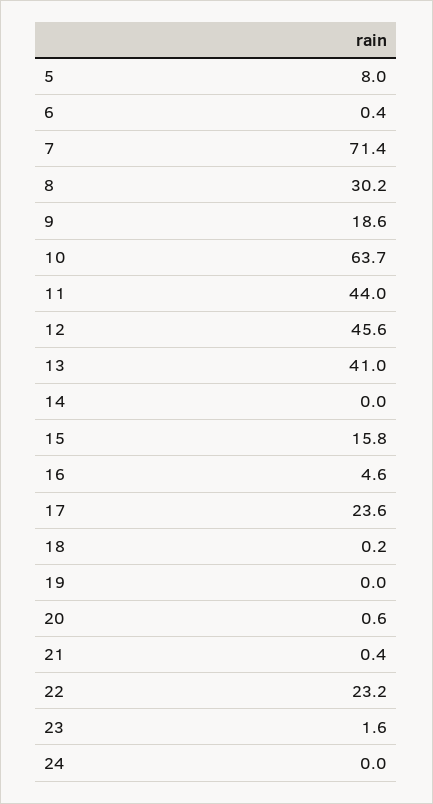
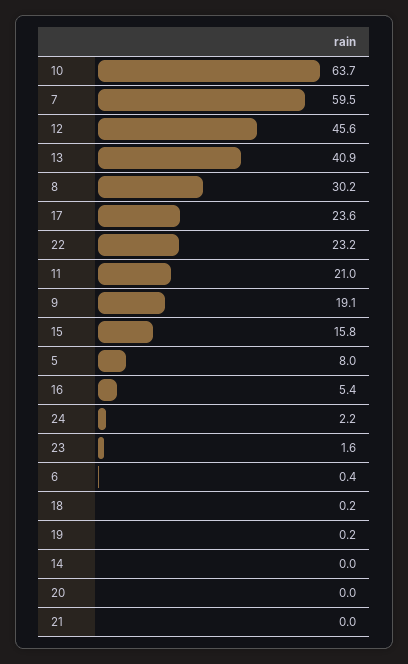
7: 71.4 -> 59.5
9: 18.6 -> 19.1
11: 44 -> 21
13: 41 -> 40.9
16: 4.6 -> 5.4
19: 0 -> 0.2
20: 0.6 -> 0
21: 0.4 -> 0
24: 0 -> 2.2

